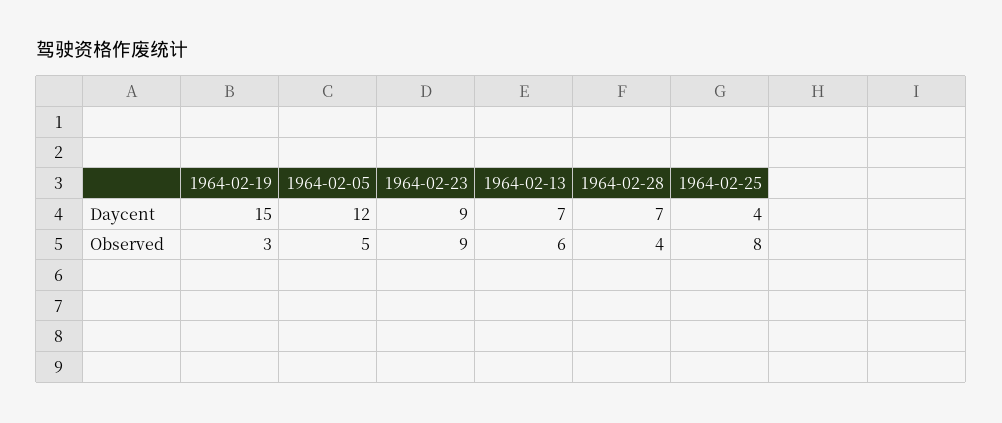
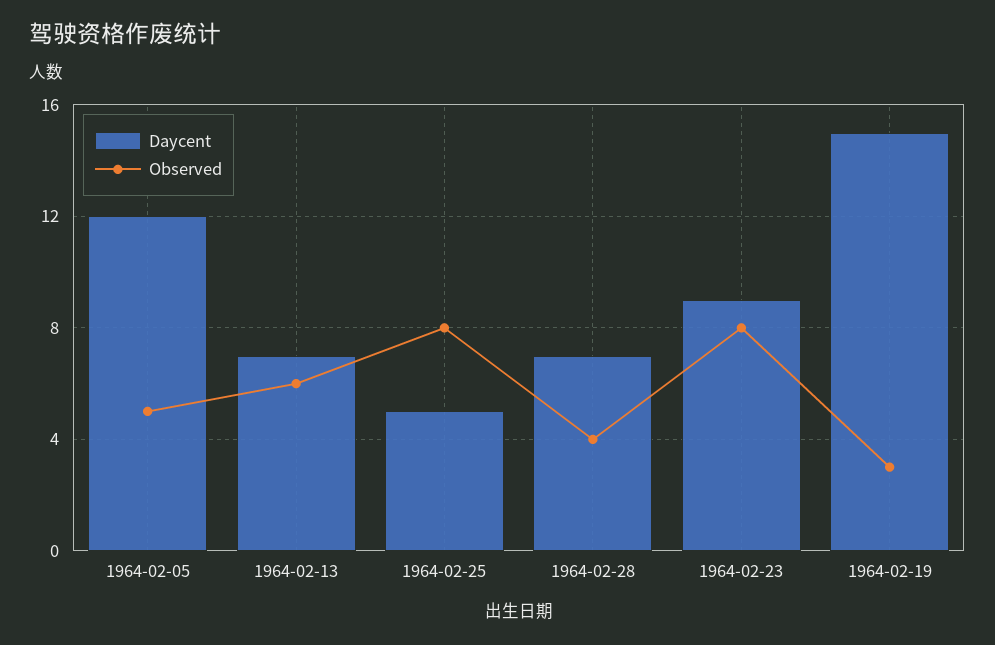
Daycent, 1964-02-25: 4 -> 5
Observed, 1964-02-23: 9 -> 8

